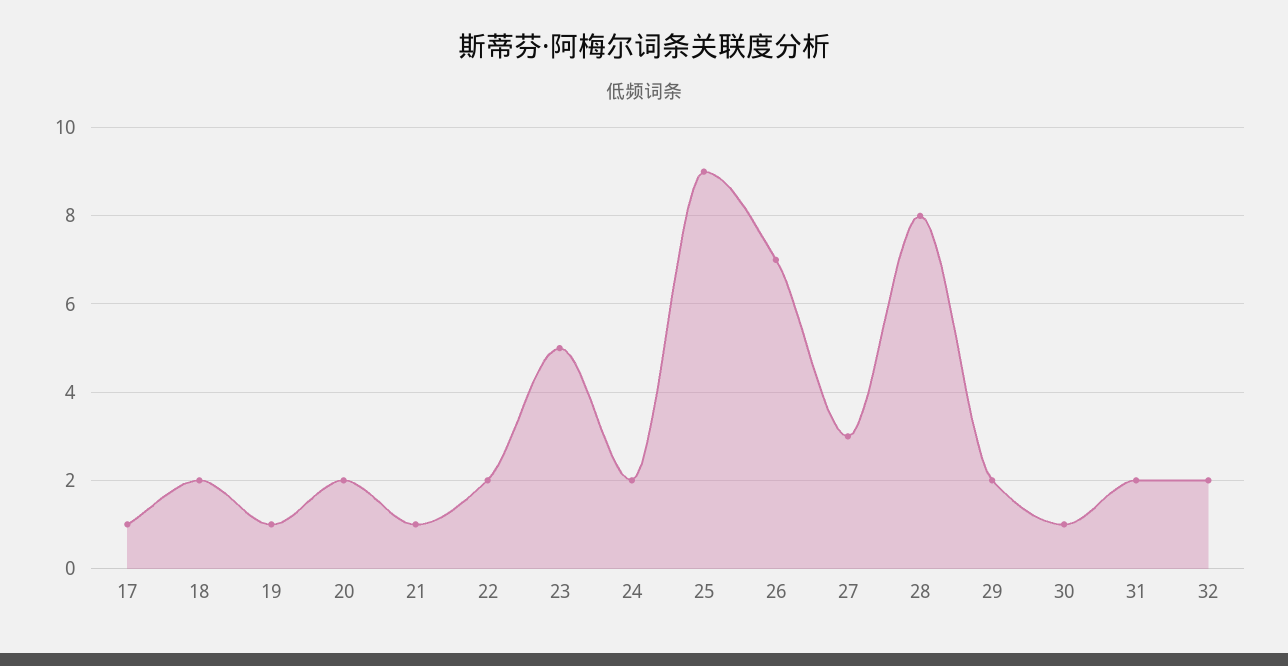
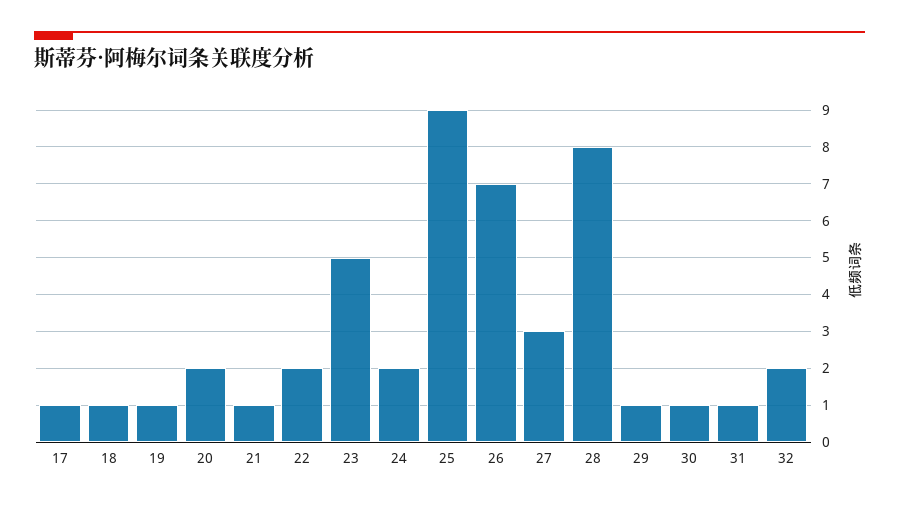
18: 2 -> 1
29: 2 -> 1
31: 2 -> 1

